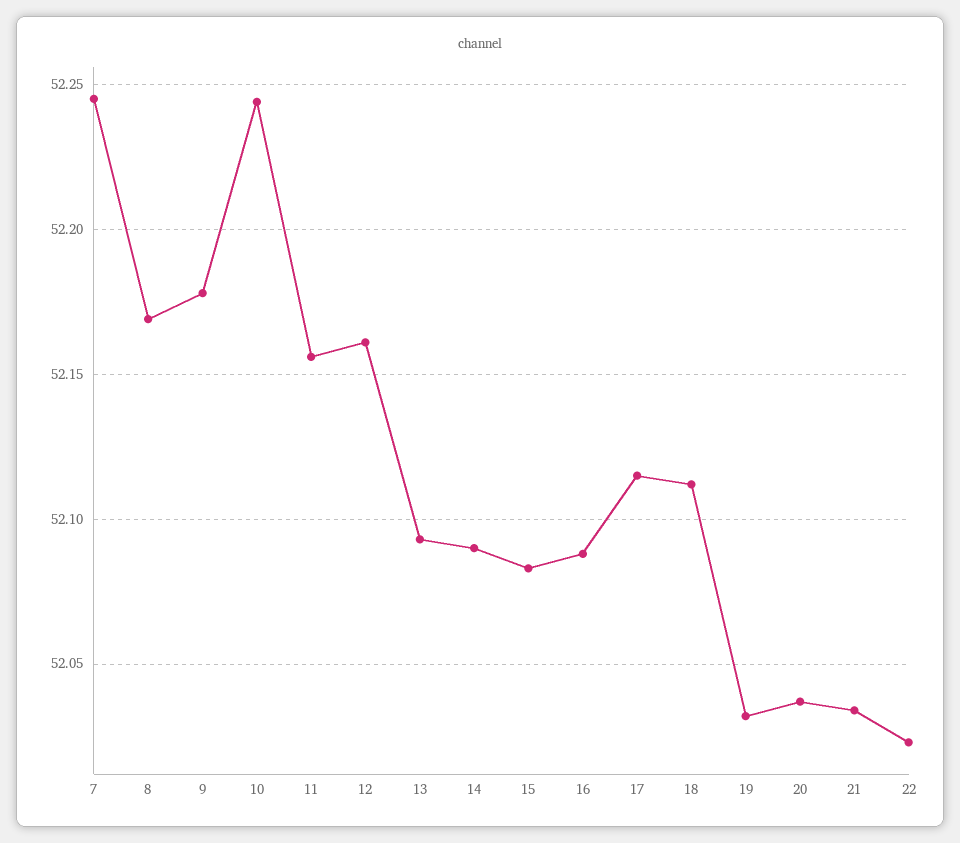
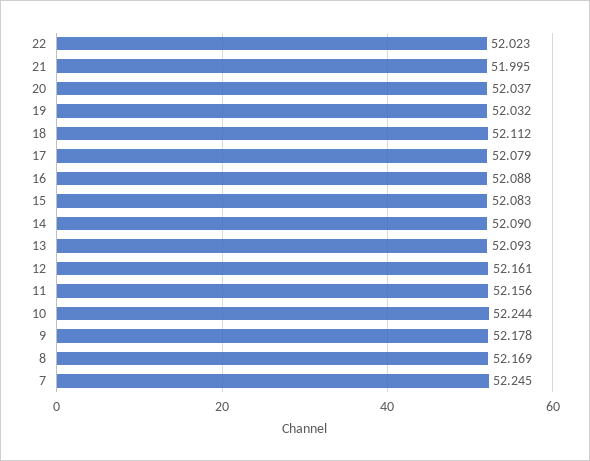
17: 52.115 -> 52.079
21: 52.035 -> 51.995

